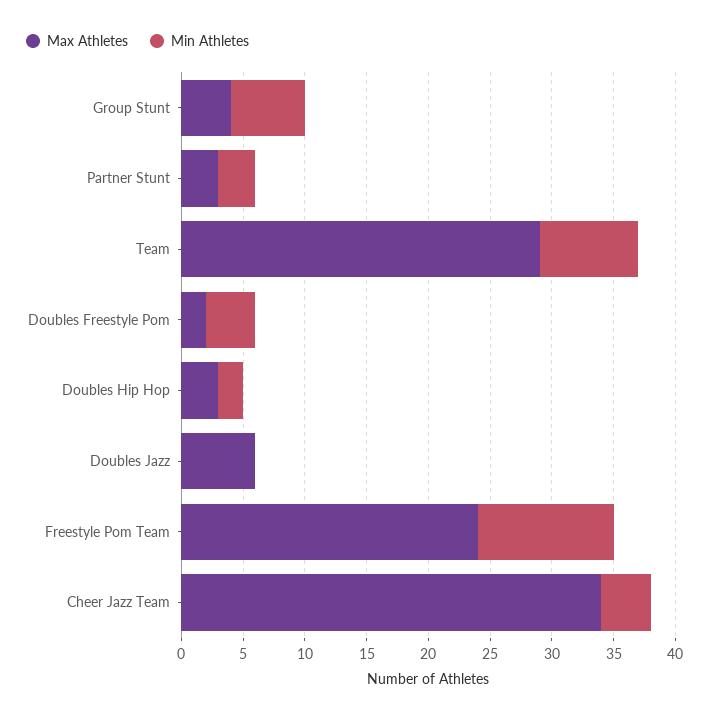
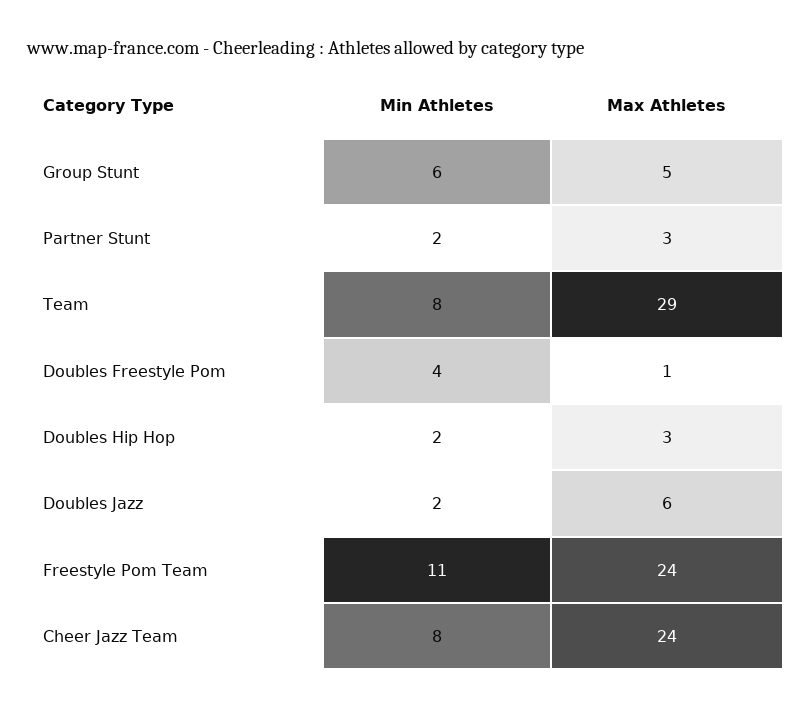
Max Athletes, Group Stunt: 4 -> 5
Min Athletes, Partner Stunt: 3 -> 2
Max Athletes, Doubles Freestyle Pom: 2 -> 1
Min Athletes, Doubles Jazz: 0 -> 2
Max Athletes, Cheer Jazz Team: 34 -> 24
Min Athletes, Cheer Jazz Team: 4 -> 8

